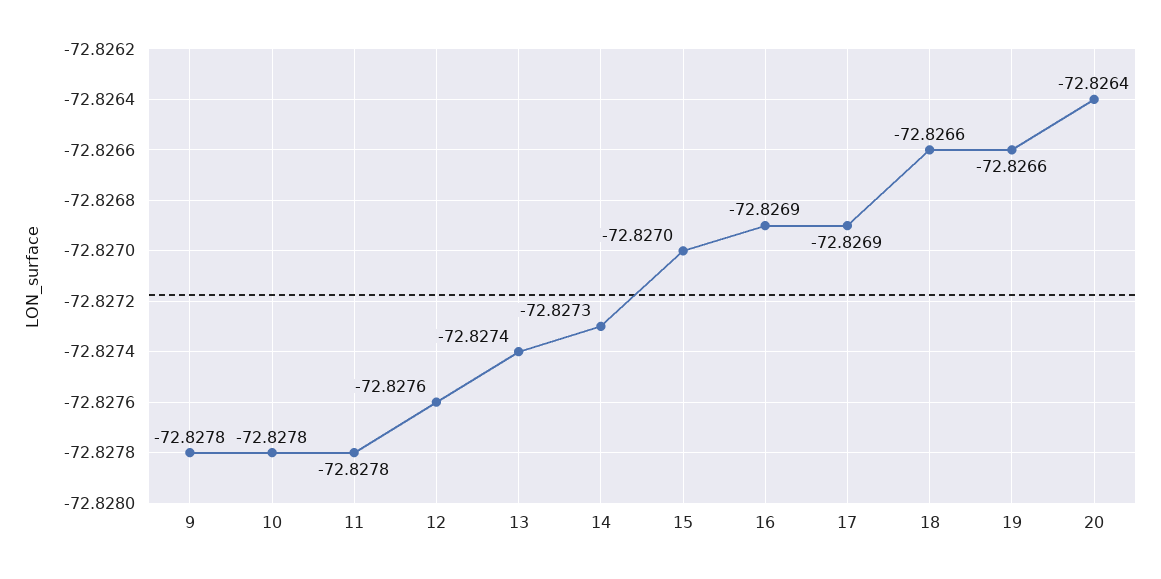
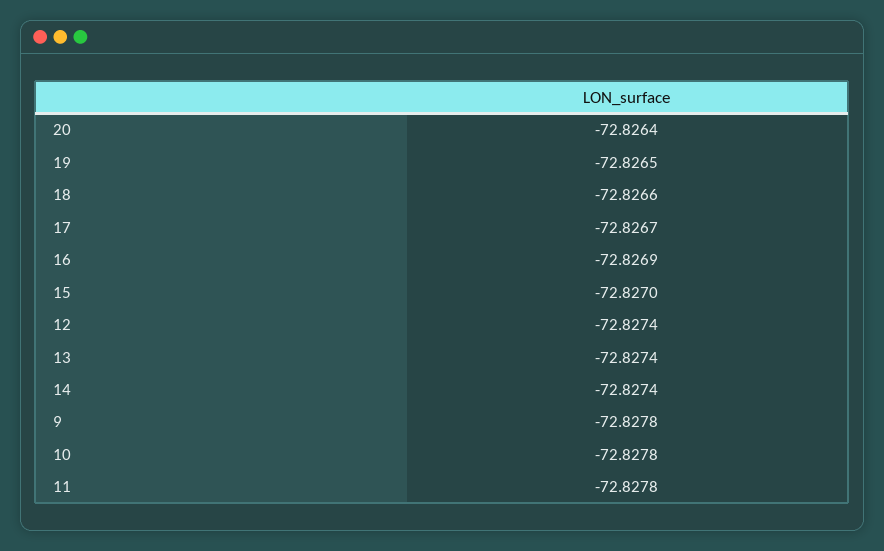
12: -72.8276 -> -72.8274
14: -72.8273 -> -72.8274
17: -72.8269 -> -72.8267
19: -72.8266 -> -72.8265

